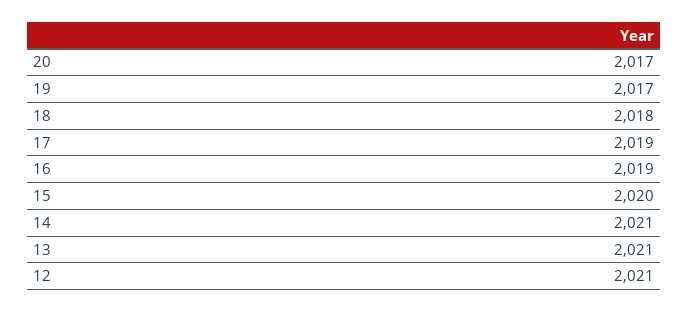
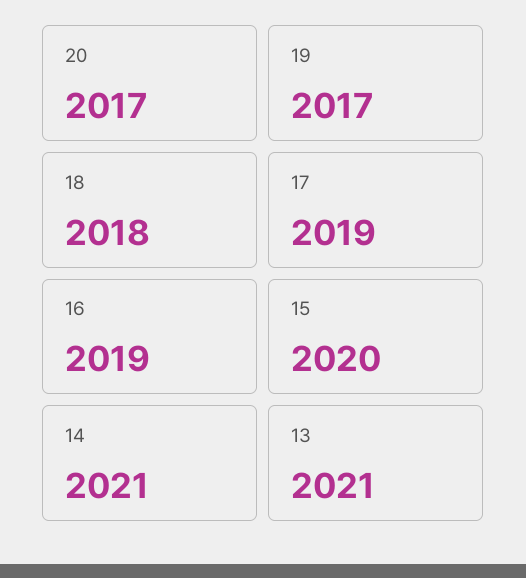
12: 2021 -> none

